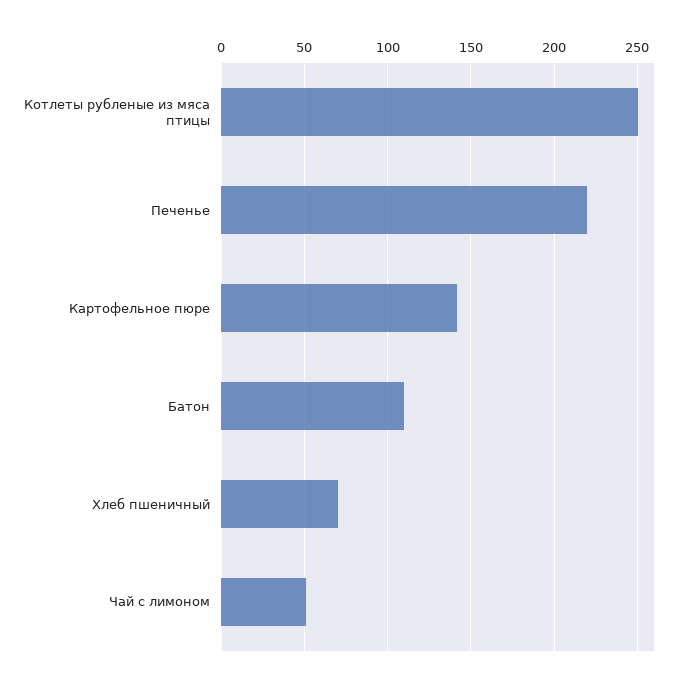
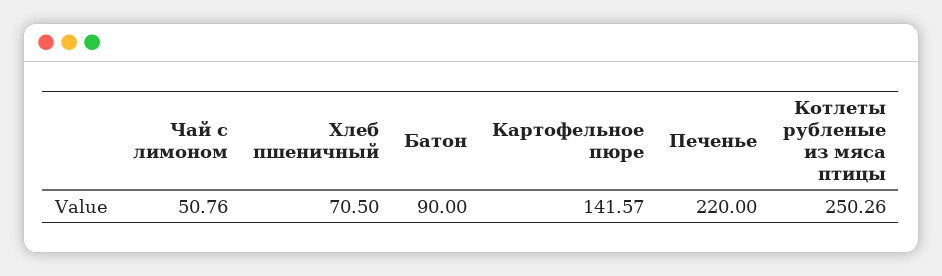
Батон: 110 -> 90

